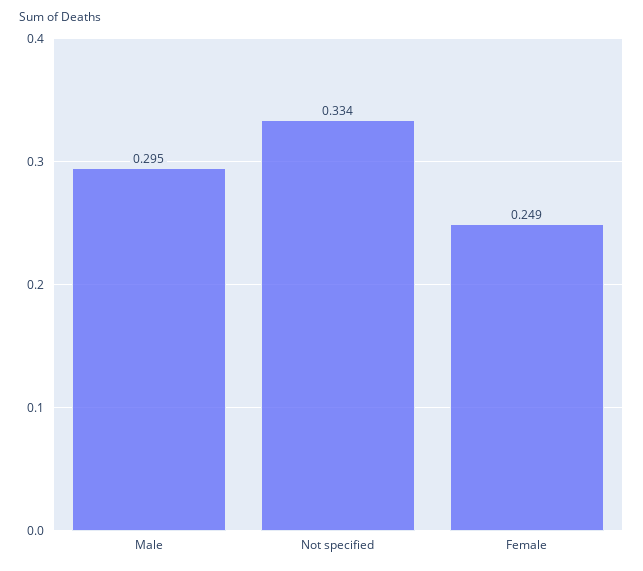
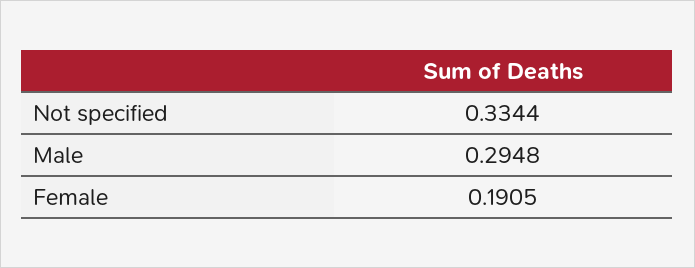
Female: 0.249 -> 0.1905

